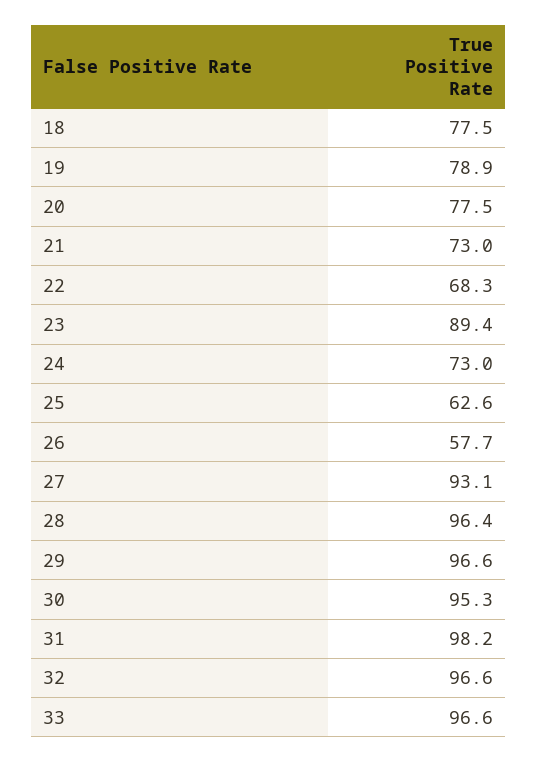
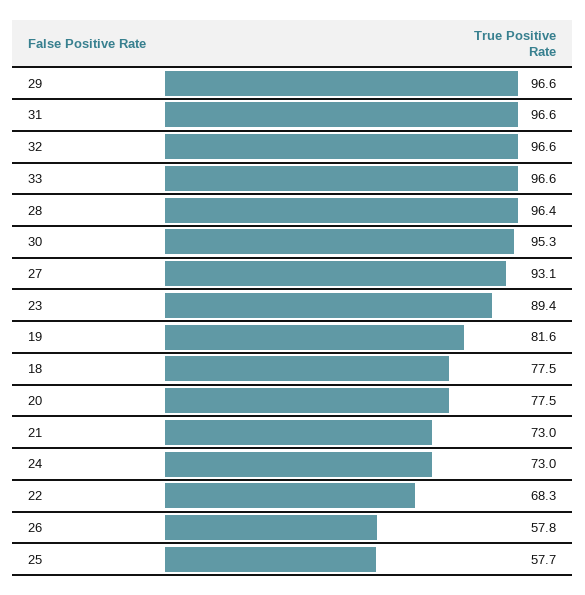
19: 78.9 -> 81.6
25: 62.6 -> 57.7
26: 57.7 -> 57.8
31: 98.2 -> 96.6

